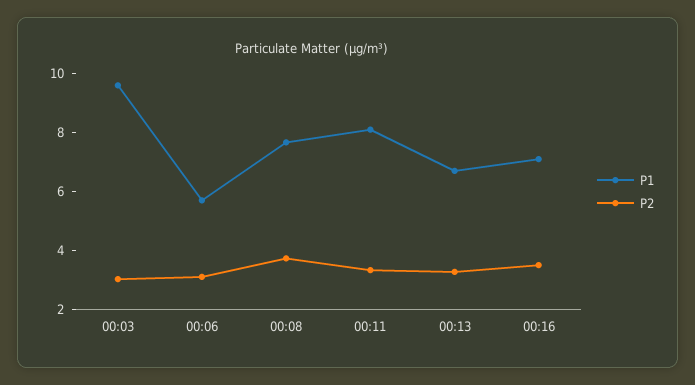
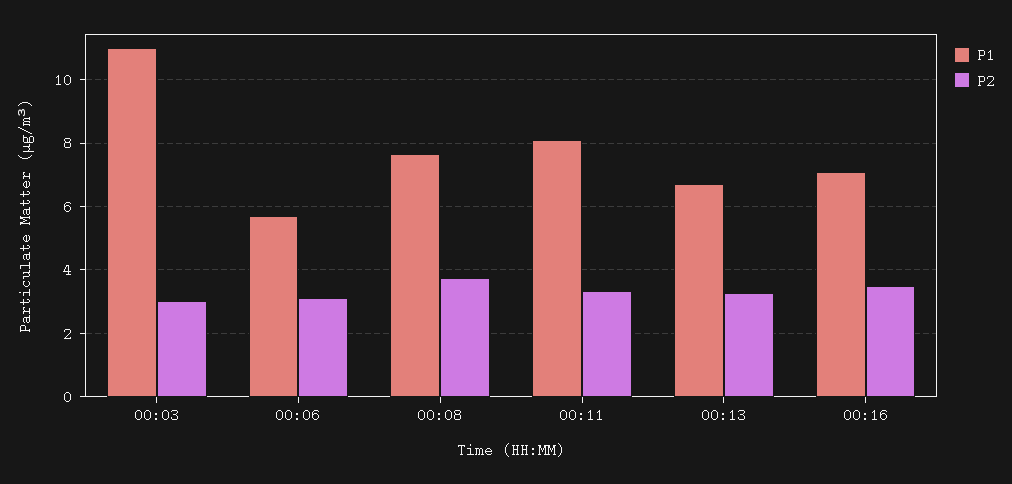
P1, 00:03: 9.5 -> 11

